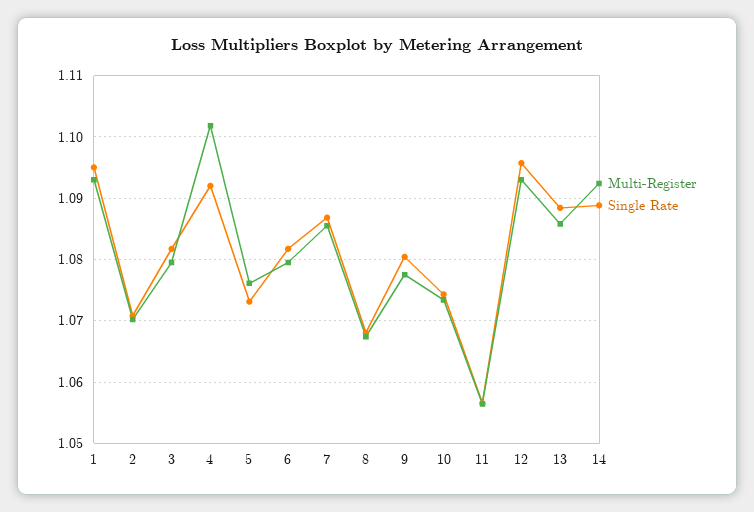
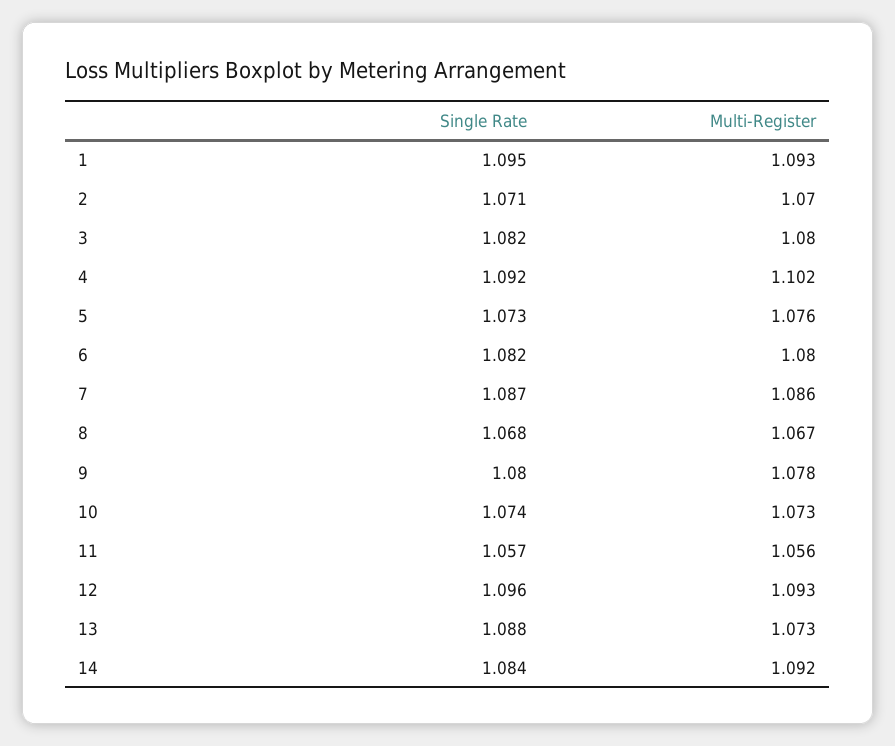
Multi-Register, 13: 1.086 -> 1.073
Single Rate, 14: 1.089 -> 1.084

